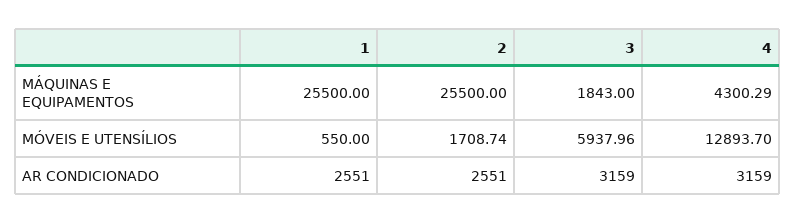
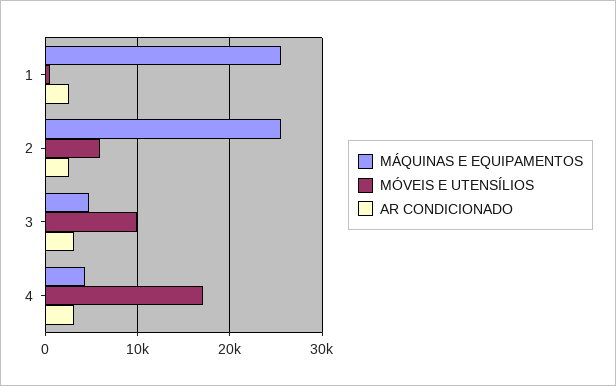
MÁQUINAS E EQUIPAMENTOS, 3: 1843 -> 5000
MÓVEIS E UTENSÍLIOS, 2: 1708.74 -> 6000
MÓVEIS E UTENSÍLIOS, 3: 5937.96 -> 10000
MÓVEIS E UTENSÍLIOS, 4: 12893.7 -> 17000

